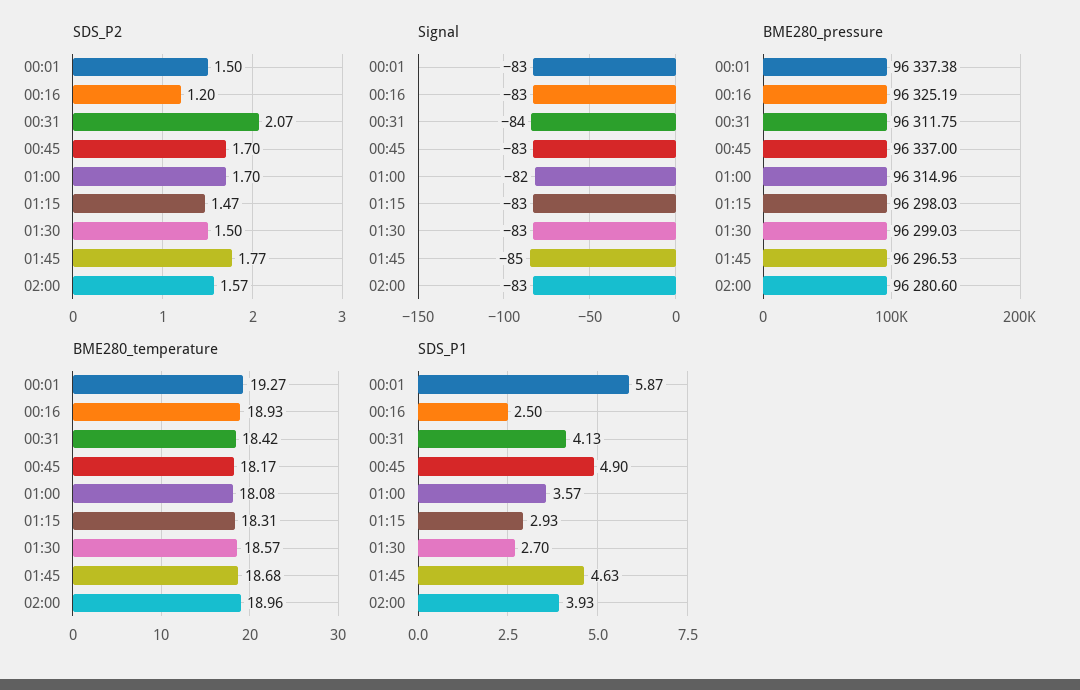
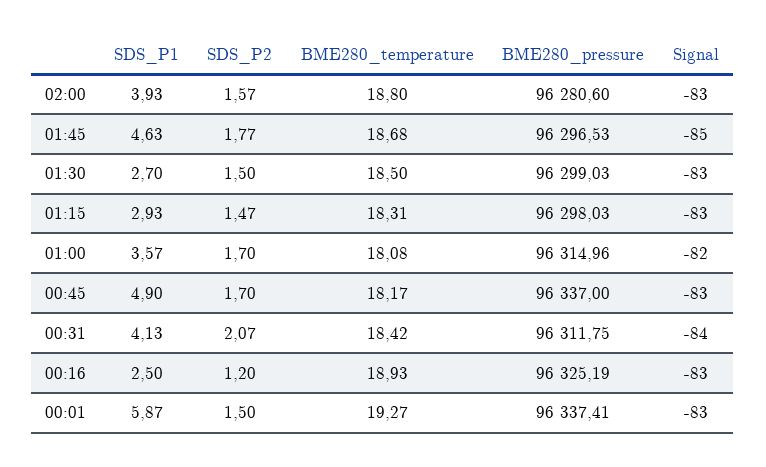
BME280_pressure, 00:01: 96337.38 -> 96337.41
BME280_temperature, 01:30: 18.57 -> 18.5
BME280_temperature, 02:00: 18.96 -> 18.8

